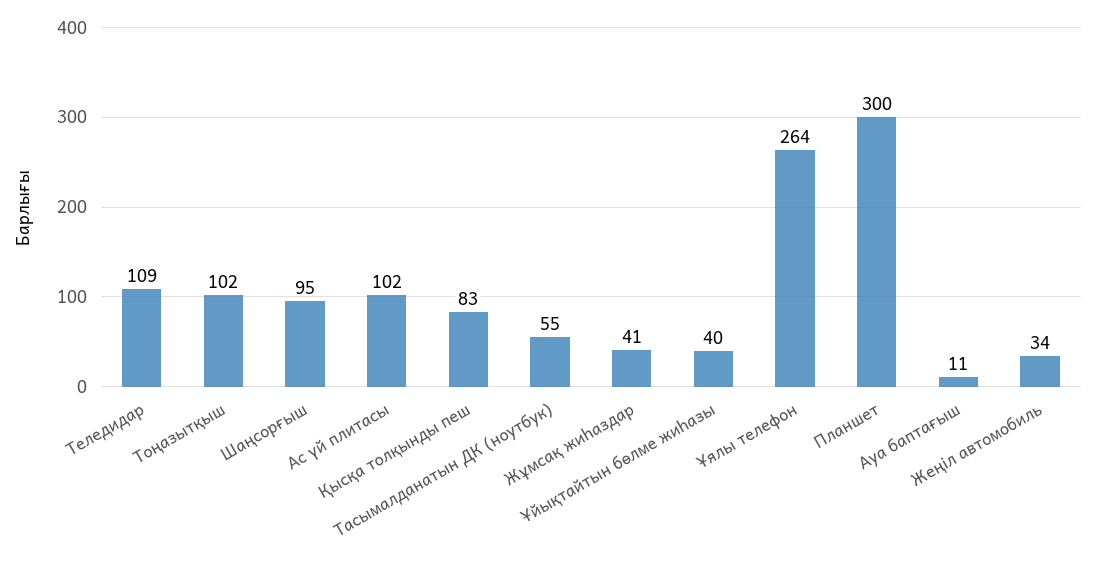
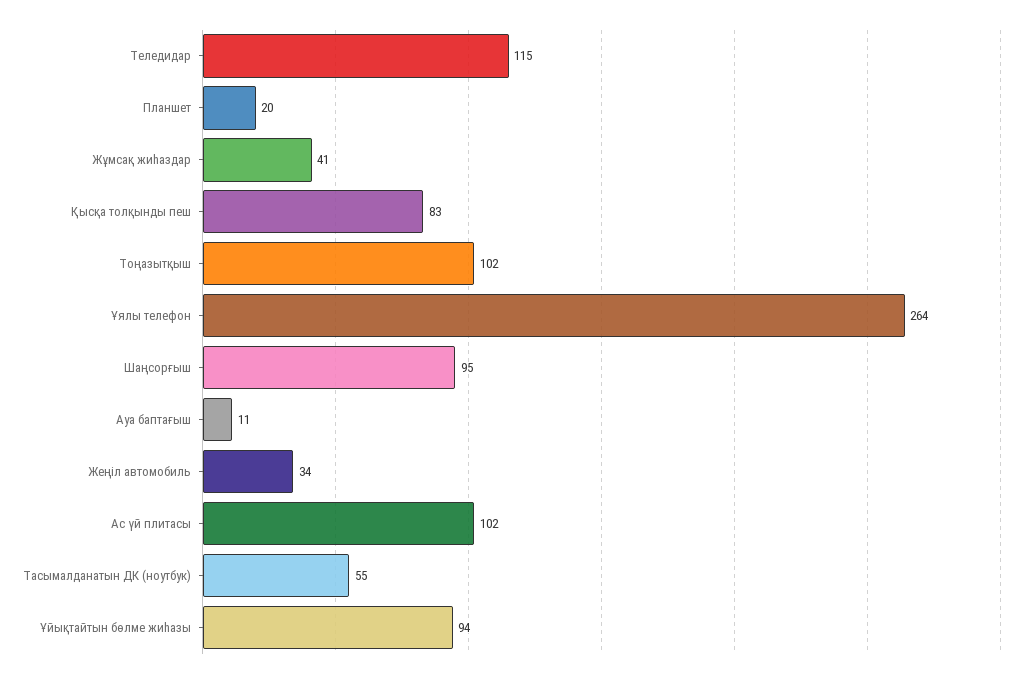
Теледидар: 109 -> 115
Ұйықтайтын бөлме жиһазы: 40 -> 94
Планшет: 300 -> 20

